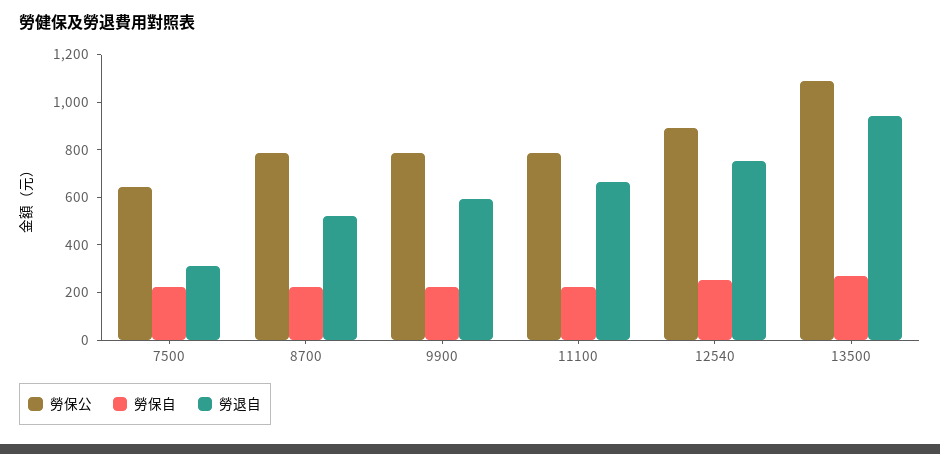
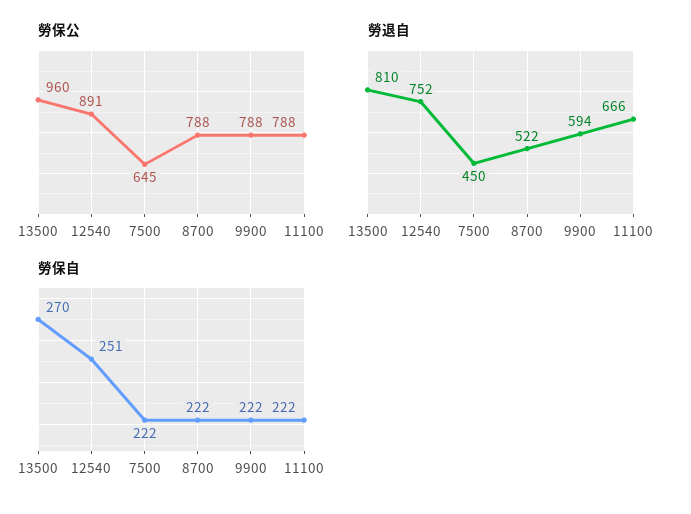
勞退自, 7500: 300 -> 450
勞保公, 13500: 1100 -> 960
勞退自, 13500: 950 -> 810

